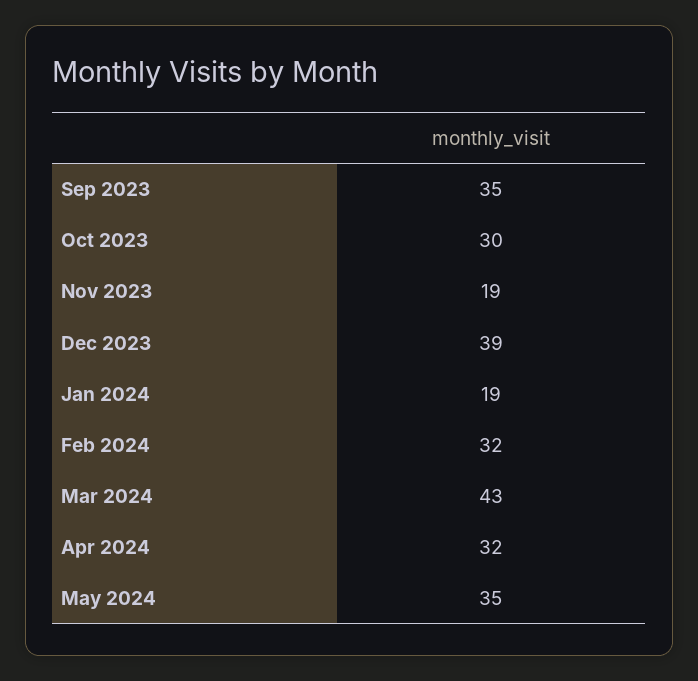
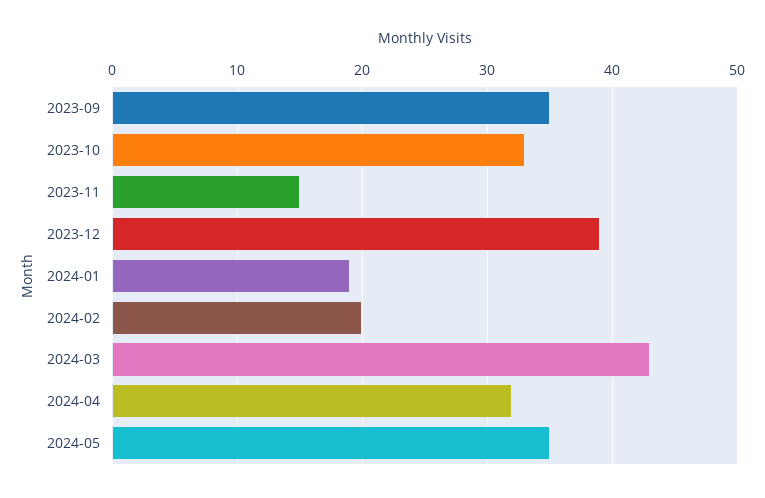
Oct 2023: 30 -> 33
Nov 2023: 19 -> 15
Feb 2024: 32 -> 20

